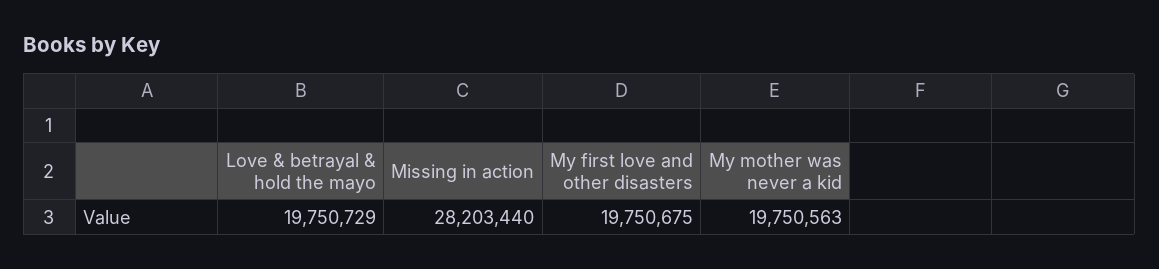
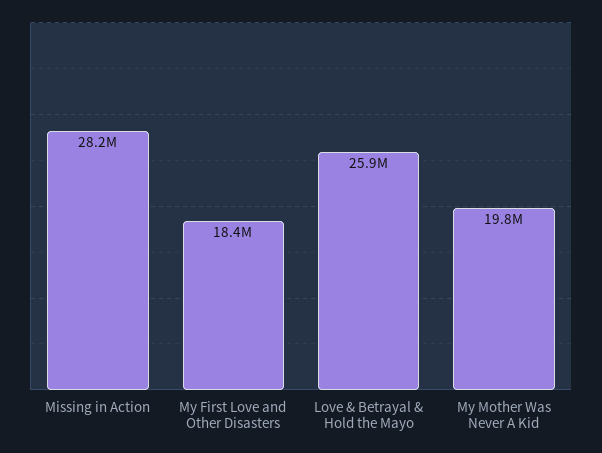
Love & betrayal & hold the mayo: 19750729 -> 25900000
My first love and other disasters: 19750675 -> 18400000

